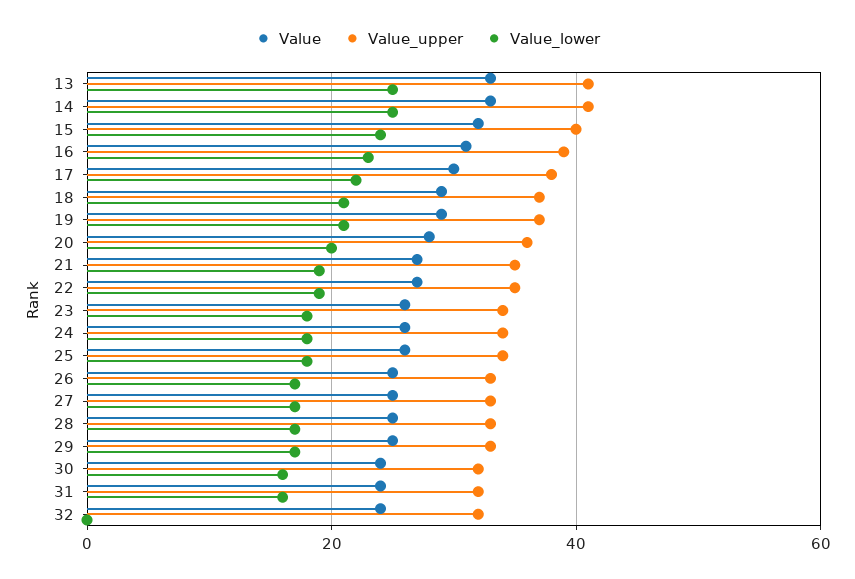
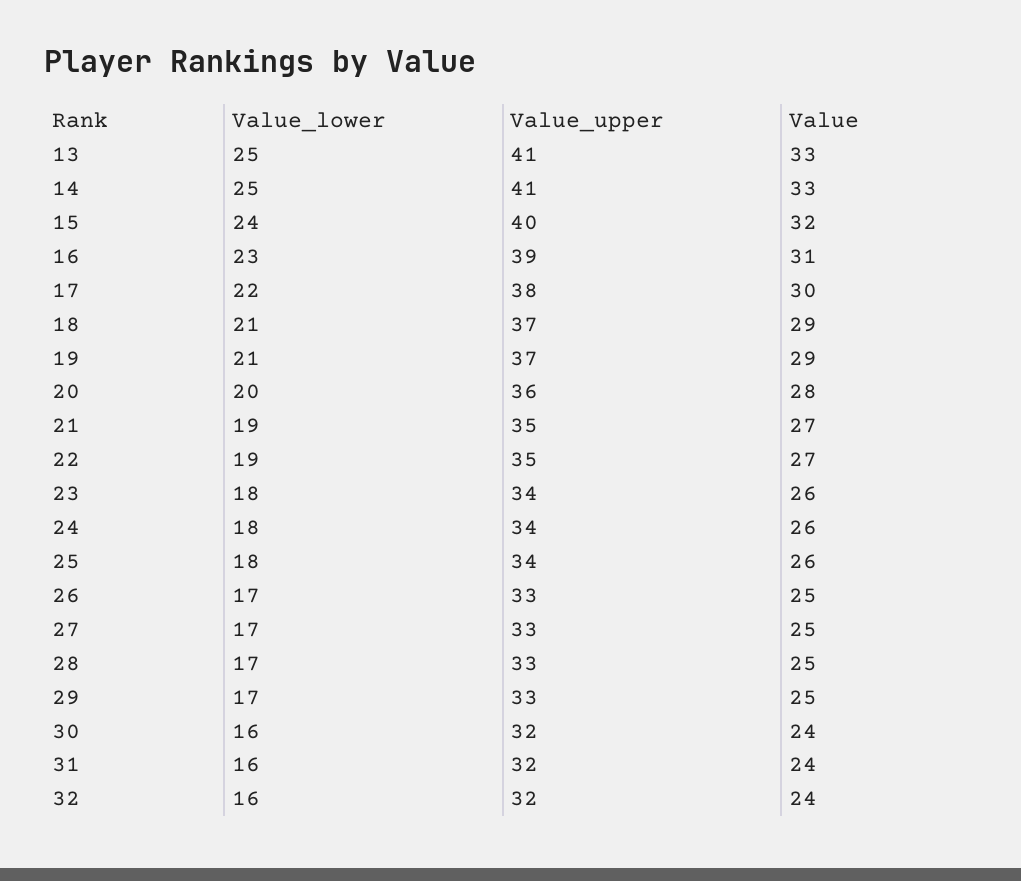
Value_lower, 32: 0 -> 16

